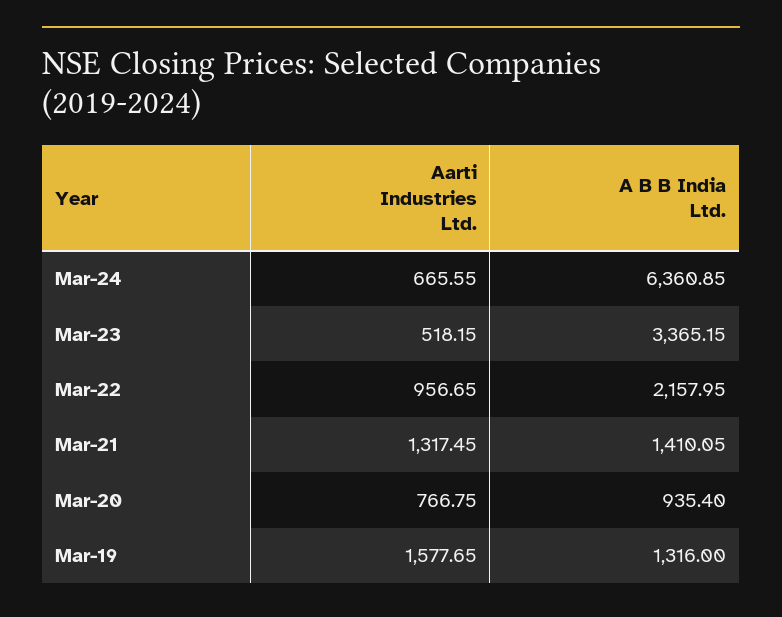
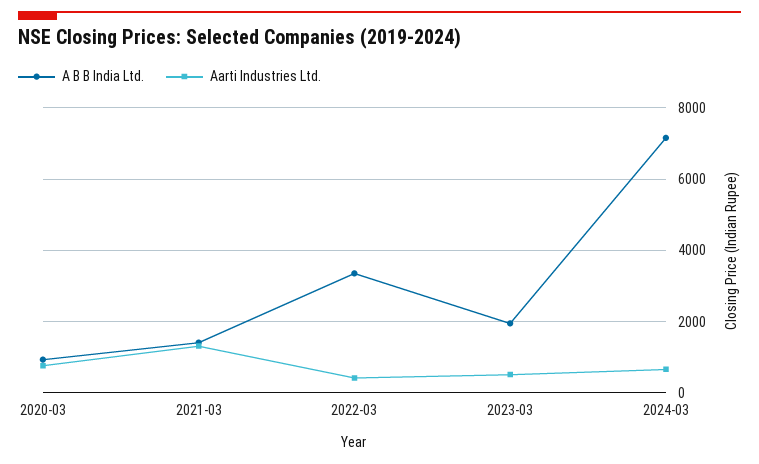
A B B India Ltd., Mar-24: 6360.85 -> 7200
A B B India Ltd., Mar-23: 3365.15 -> 2000
Aarti Industries Ltd., Mar-22: 956.65 -> 400
A B B India Ltd., Mar-22: 2157.95 -> 3400
Aarti Industries Ltd., Mar-19: 1577.65 -> none
A B B India Ltd., Mar-19: 1316 -> none

